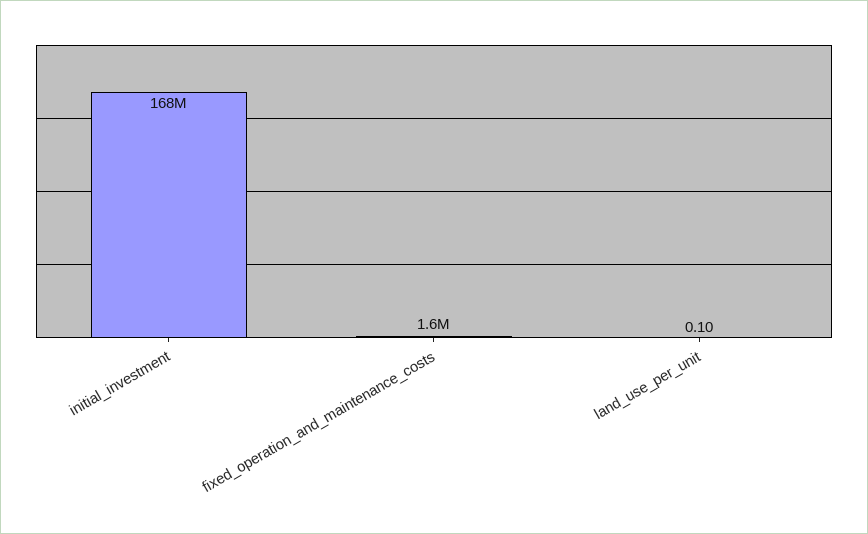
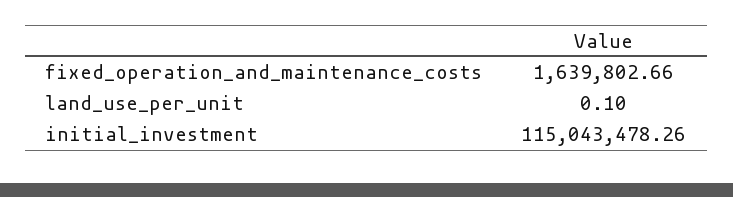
initial_investment: 168000000 -> 115043478.26

